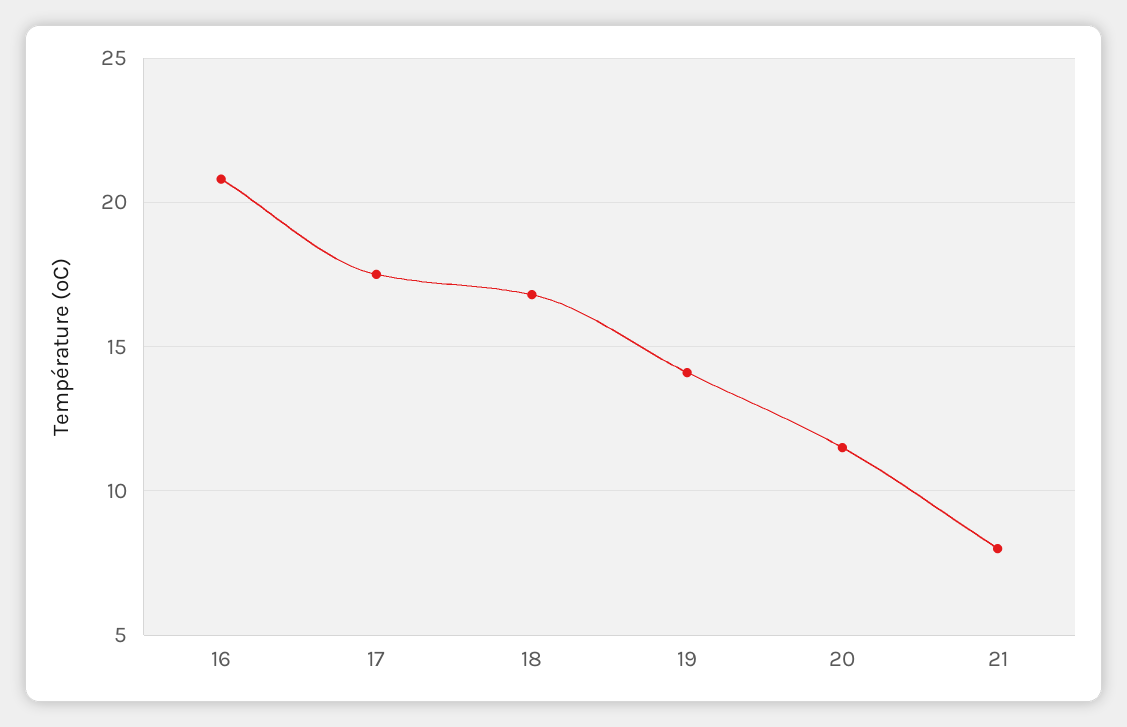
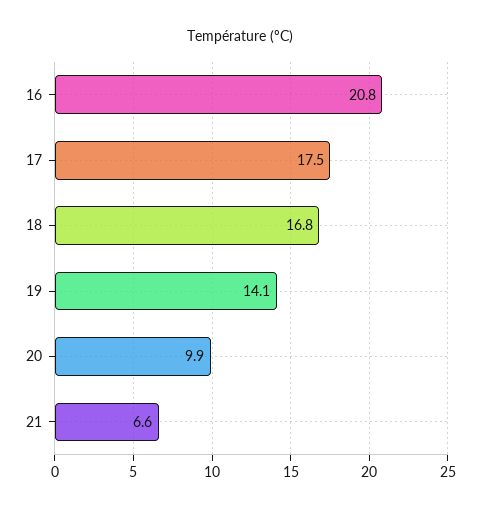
20: 11.5 -> 9.9
21: 8 -> 6.6

